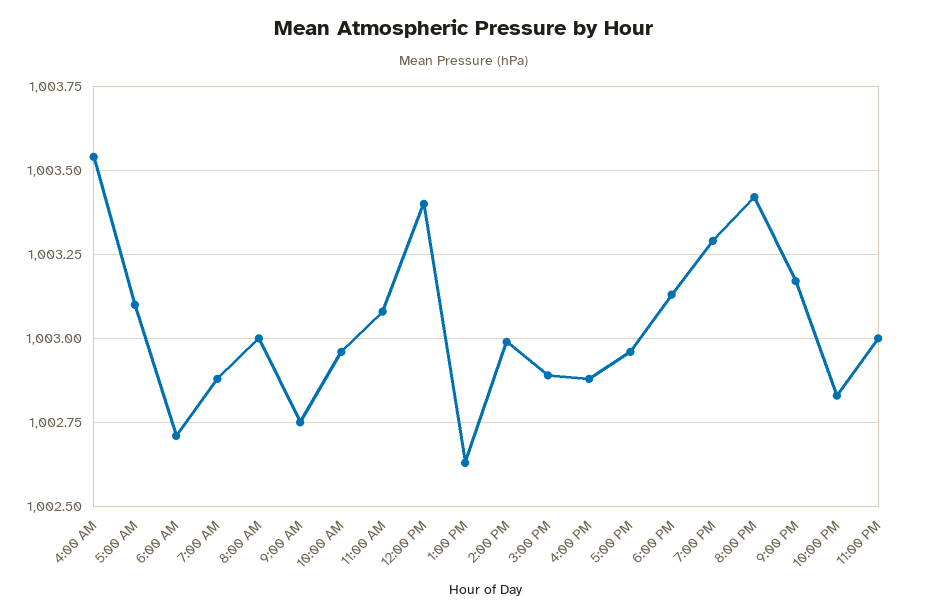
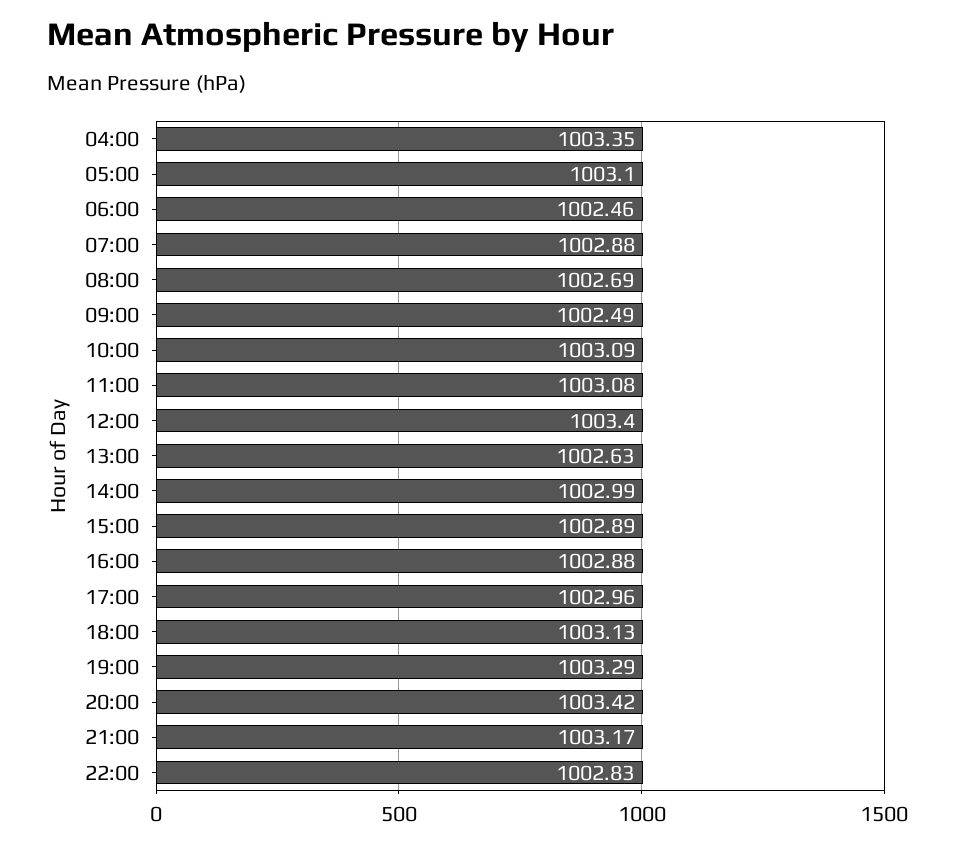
4:00 AM: 1003.55 -> 1003.35
6:00 AM: 1002.7 -> 1002.46
8:00 AM: 1003 -> 1002.69
9:00 AM: 1002.75 -> 1002.49
10:00 AM: 1002.95 -> 1003.09
11:00 PM: 1003 -> none

